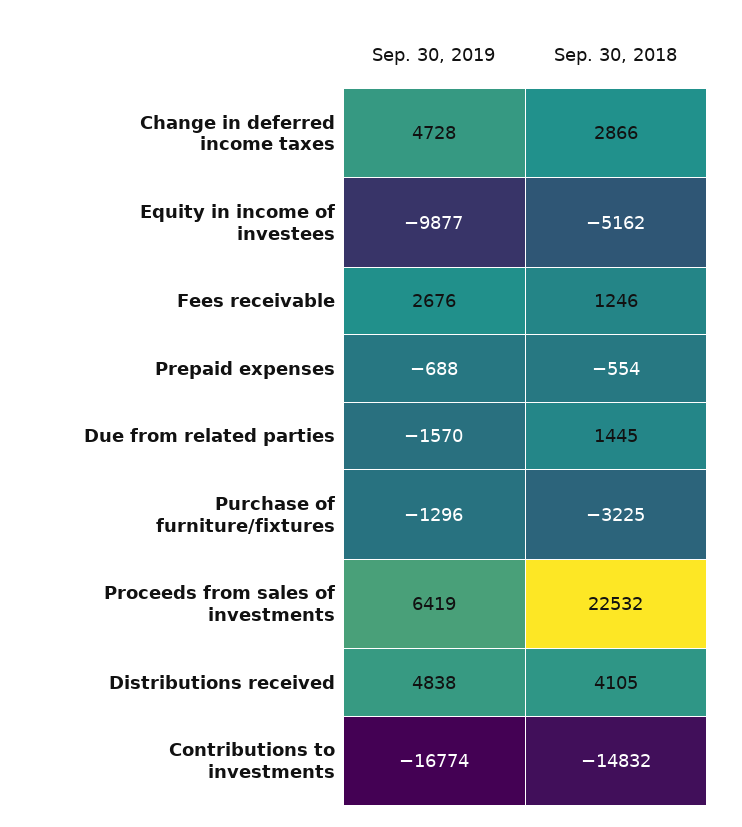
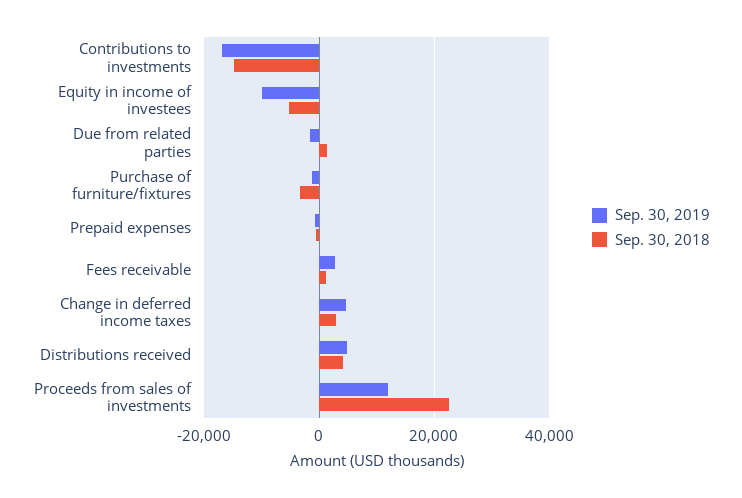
Sep. 30, 2019, Proceeds from sales of investments: 6419 -> 12000

